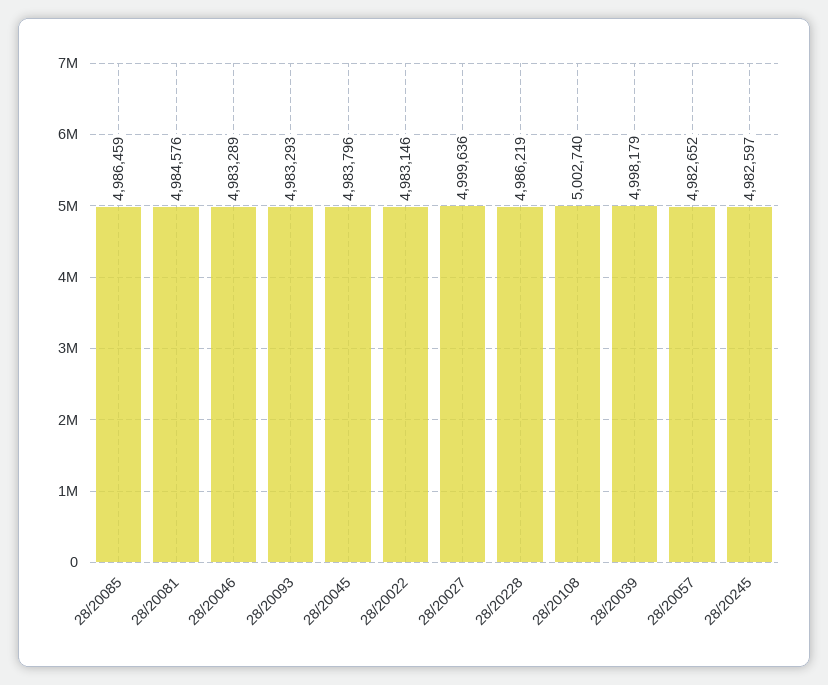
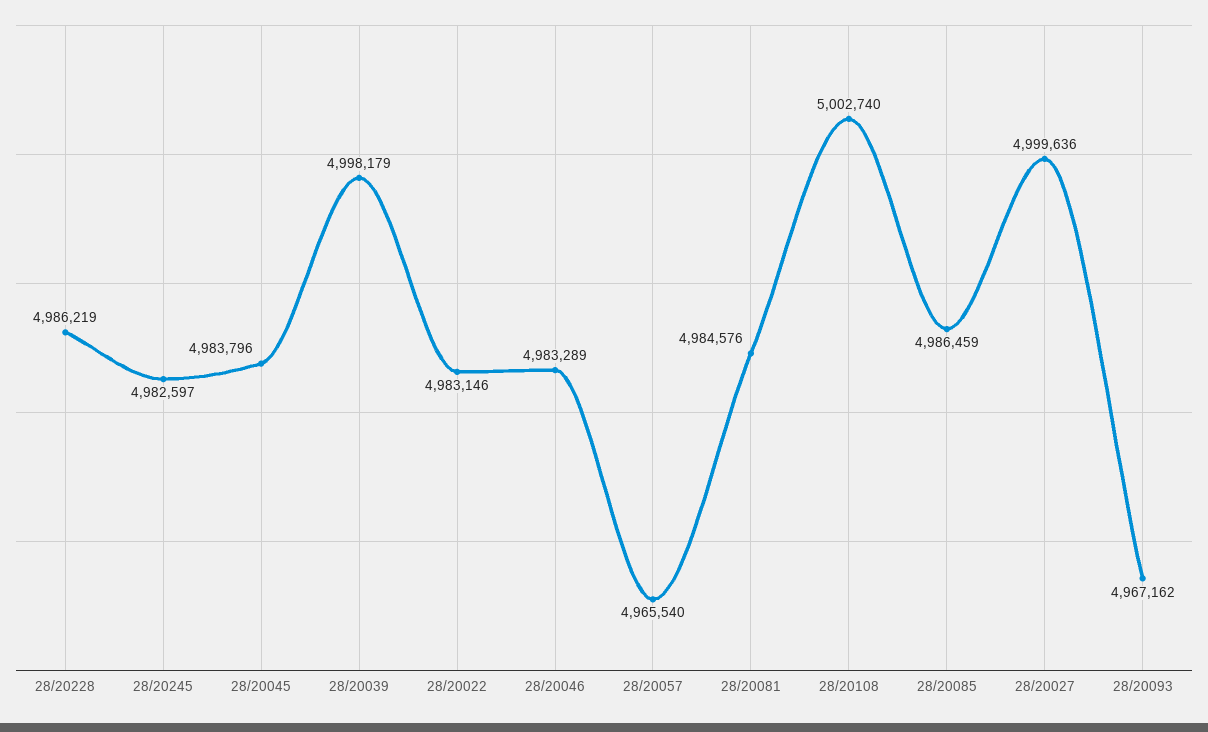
28/20093: 4983293 -> 4967162
28/20057: 4982652 -> 4965540

